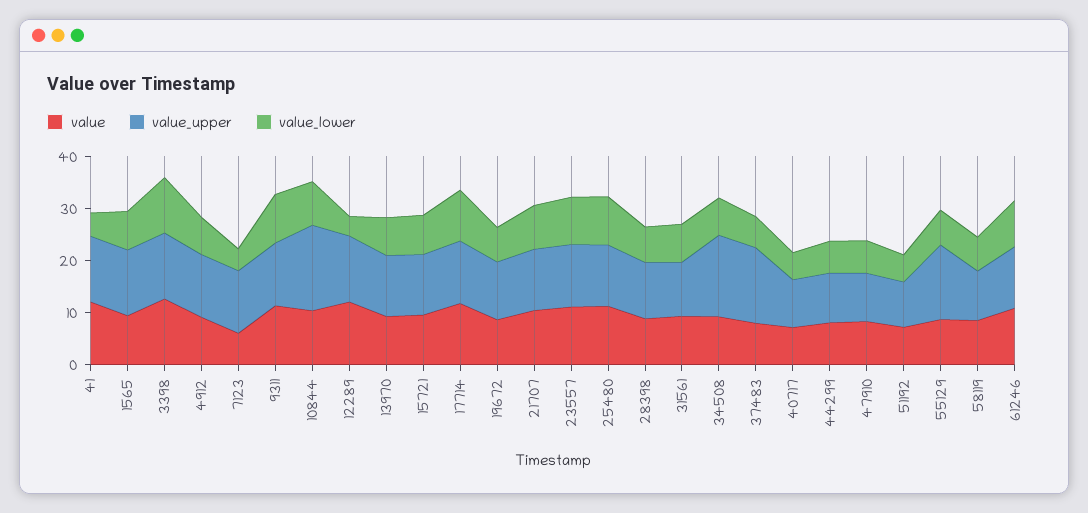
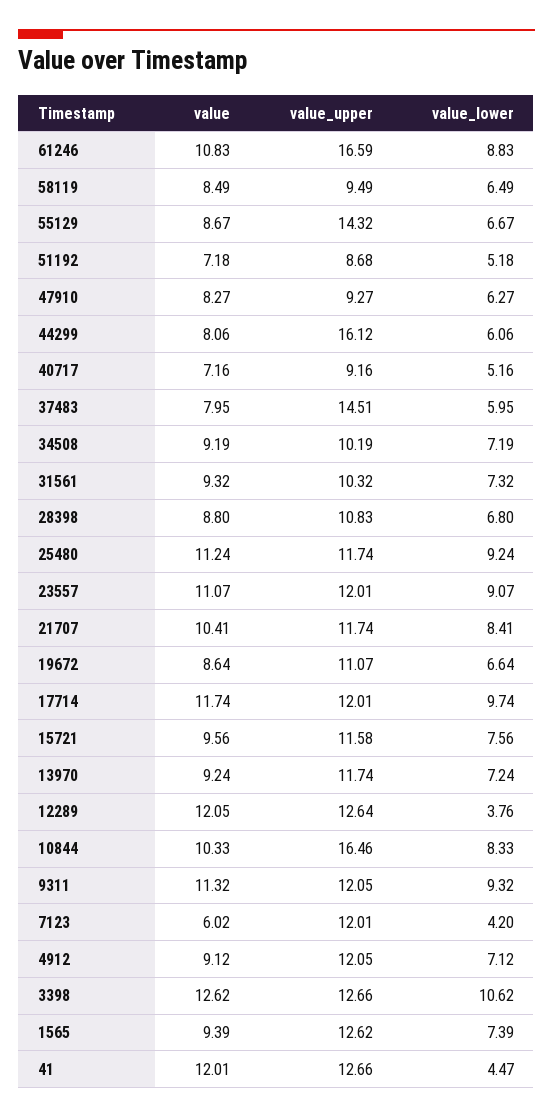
value_upper, 34508: 16 -> 10.19
value_upper, 44299: 10 -> 16.12
value_upper, 61246: 12 -> 16.59

